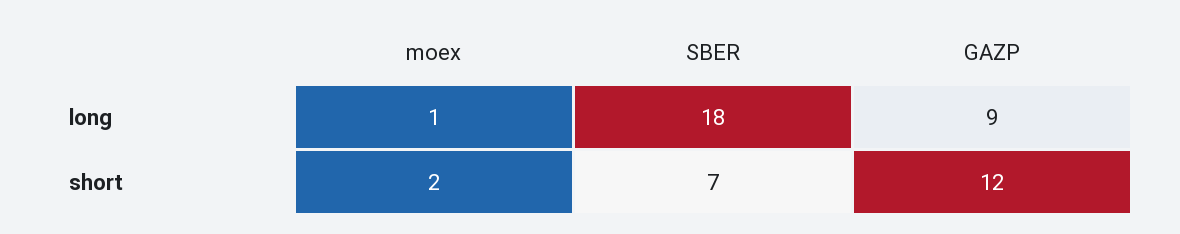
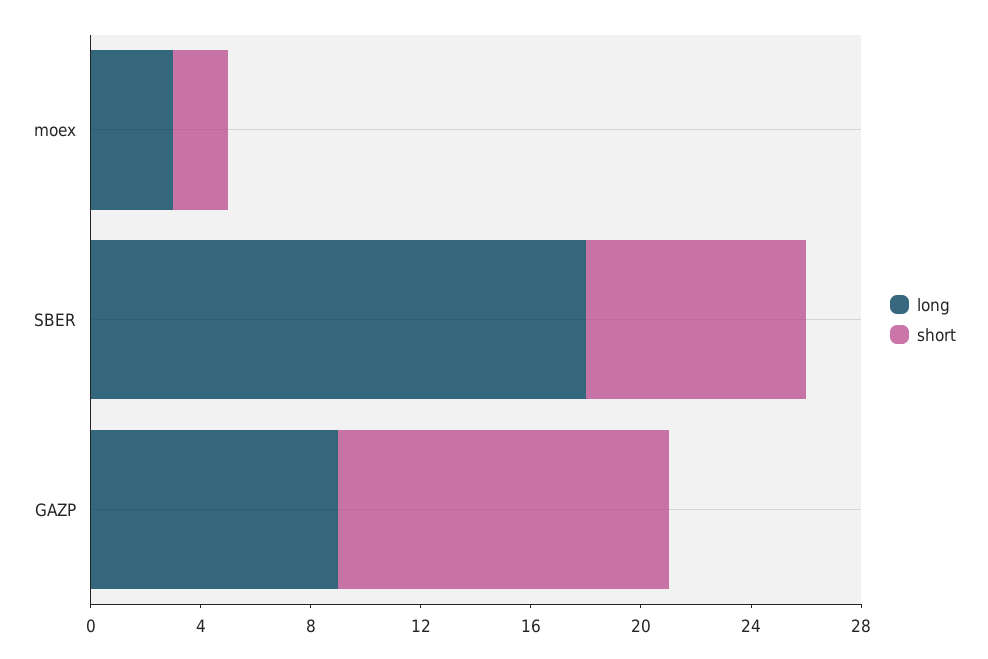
long, moex: 1 -> 3
short, SBER: 7 -> 8

